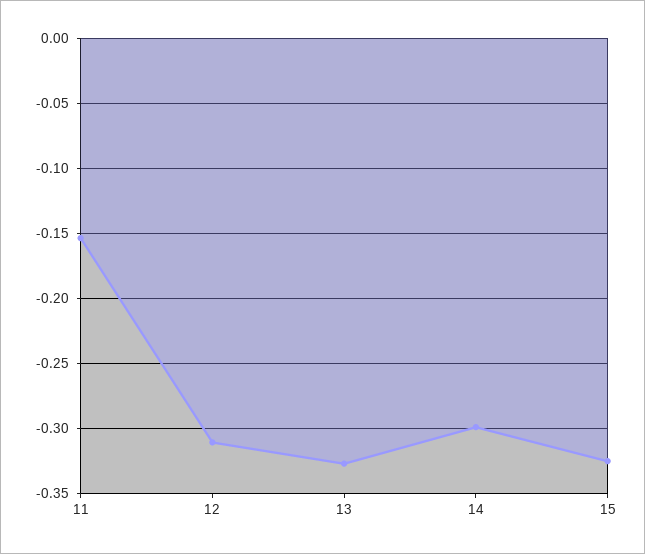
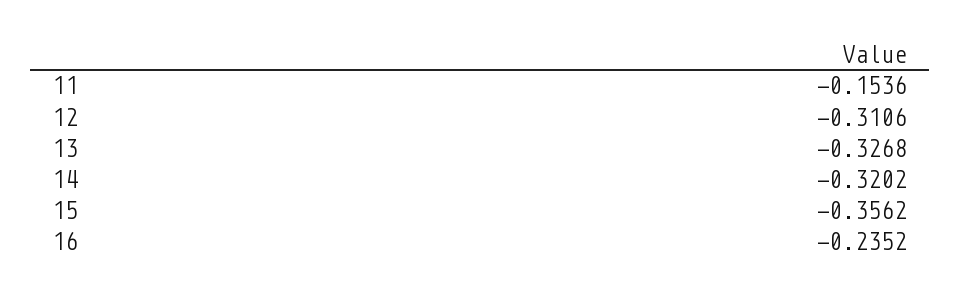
14: -0.3 -> -0.3202
15: -0.325 -> -0.3562
16: none -> -0.2352

